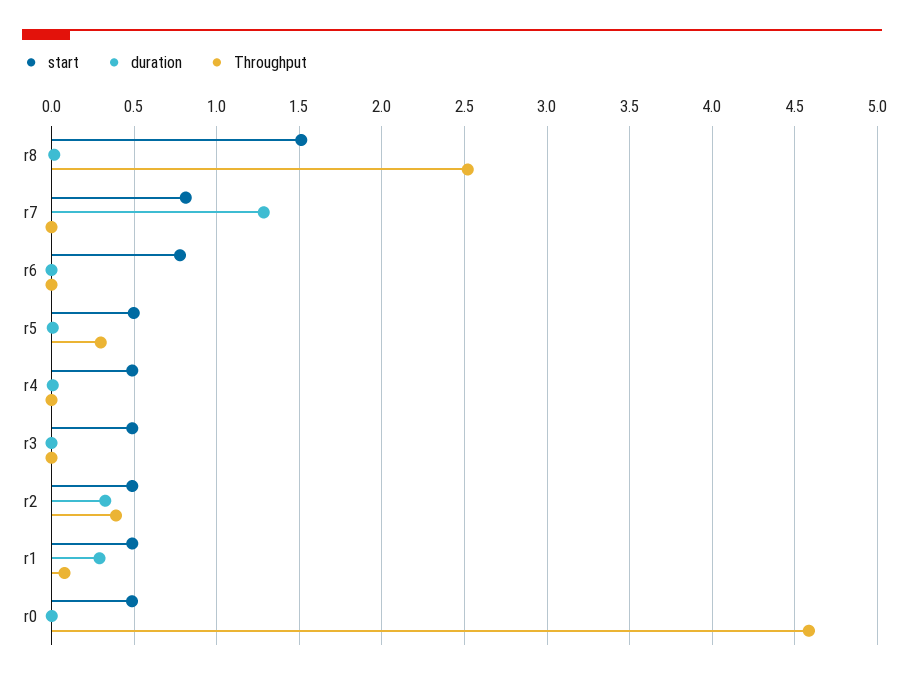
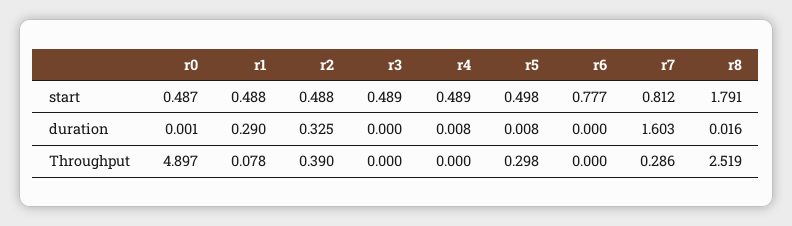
start, r8: 1.5 -> 1.791
duration, r7: 1.3 -> 1.603
Throughput, r7: 0 -> 0.286
Throughput, r0: 4.6 -> 4.897

